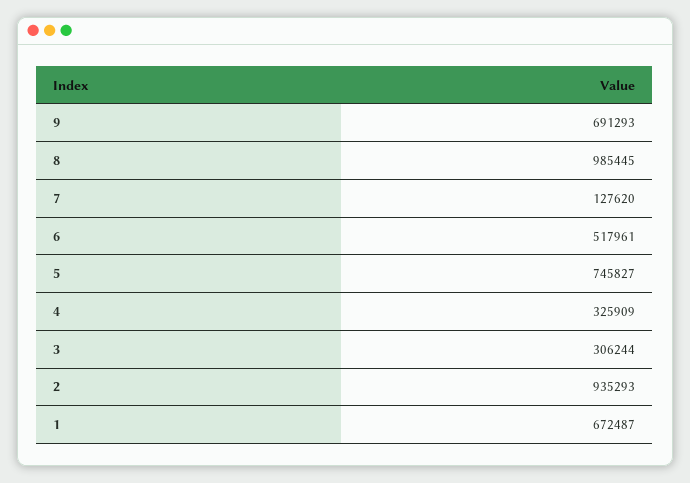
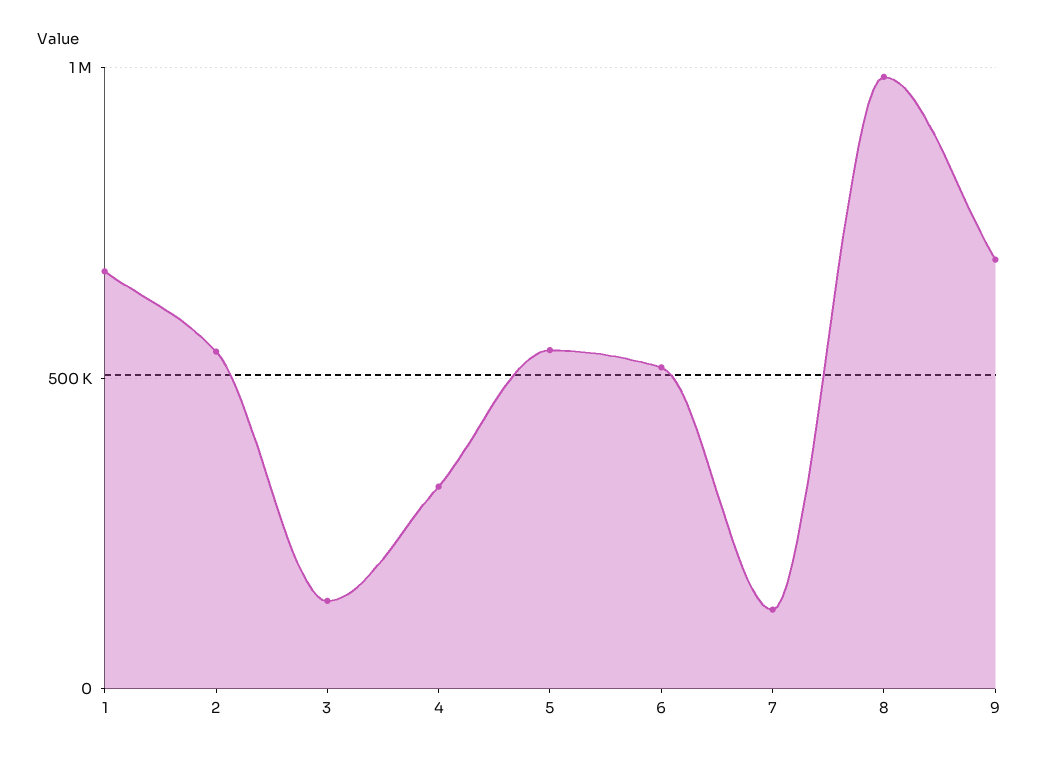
5: 745827 -> 550000
3: 306244 -> 150000
2: 935293 -> 550000

